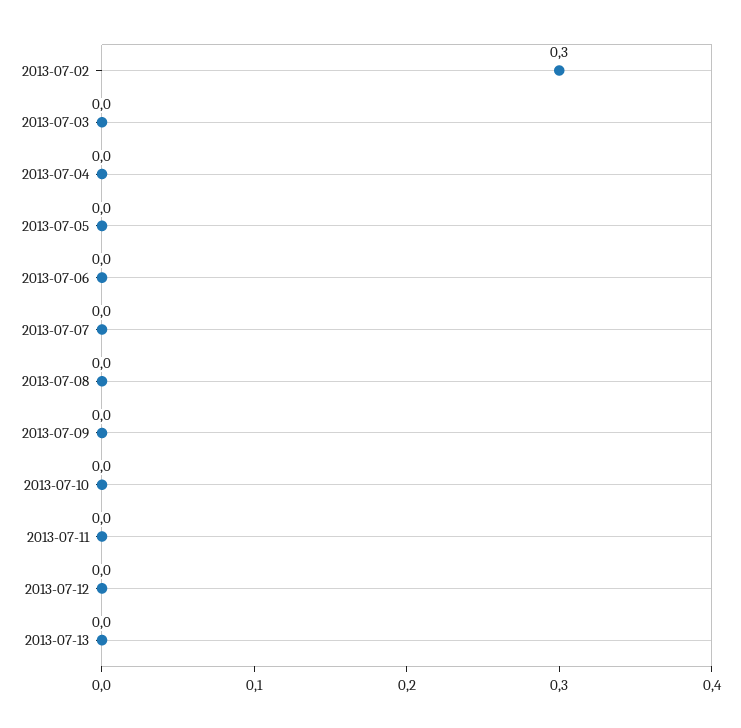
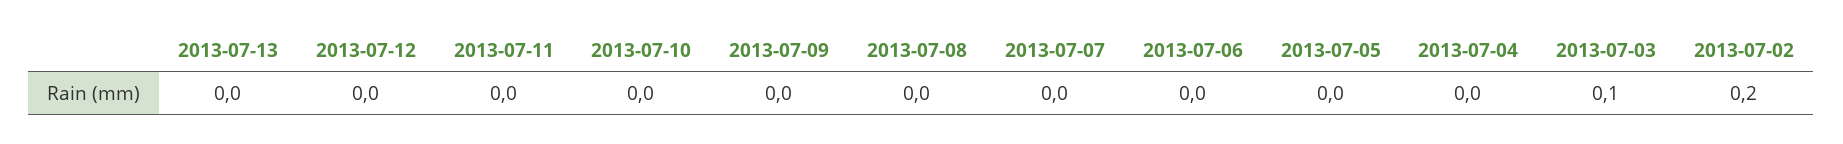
2013-07-02: 0.3 -> 0.2
2013-07-03: 0 -> 0.1

